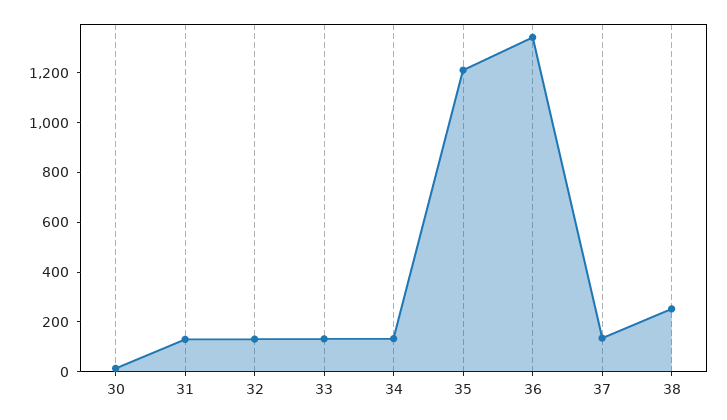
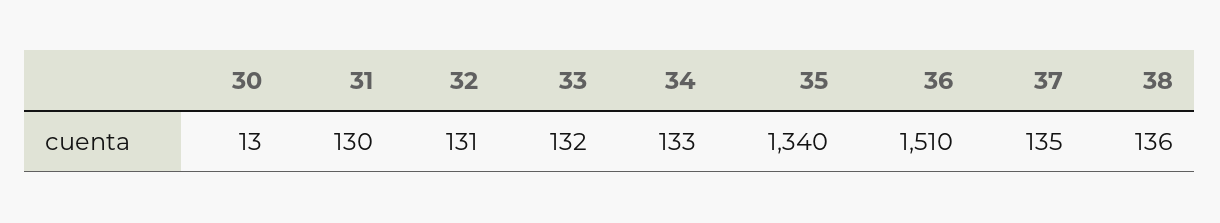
35: 1200 -> 1340
36: 1350 -> 1510
38: 250 -> 136

